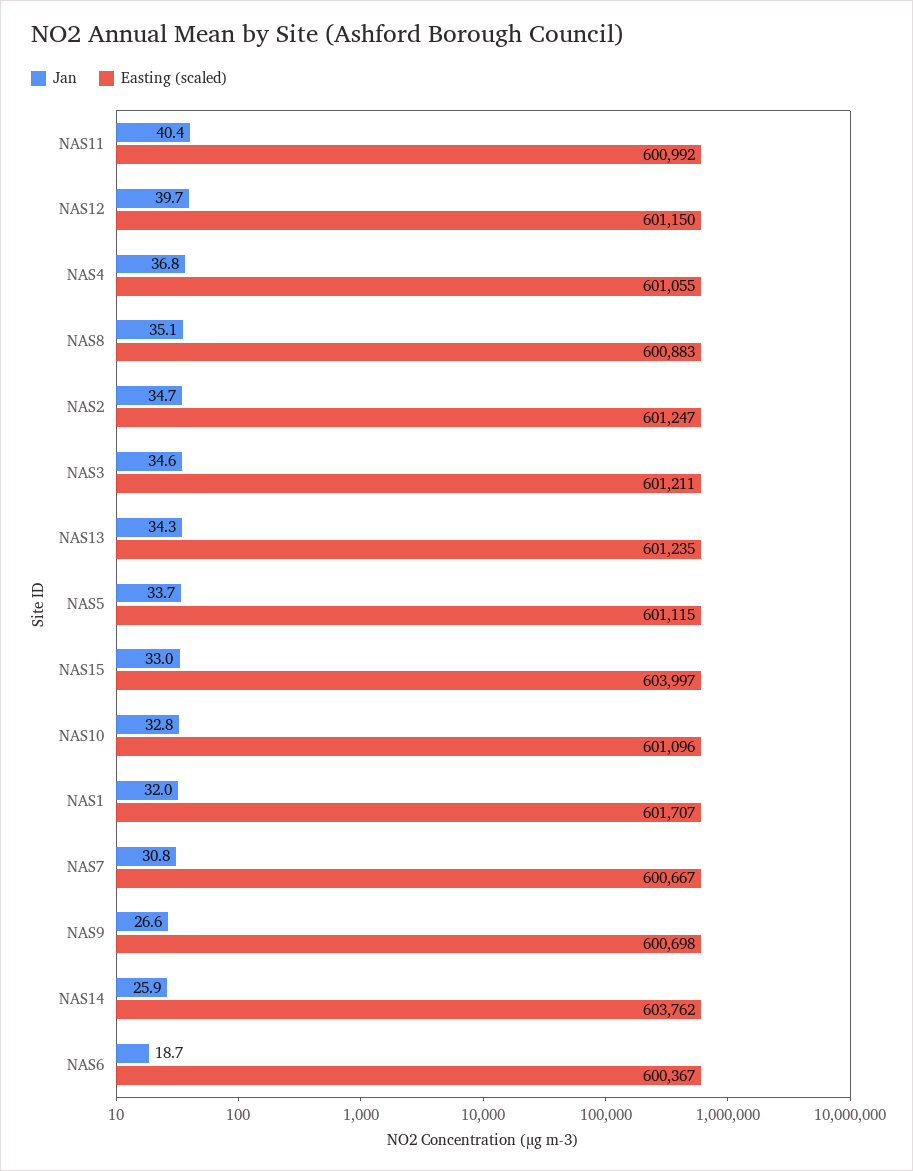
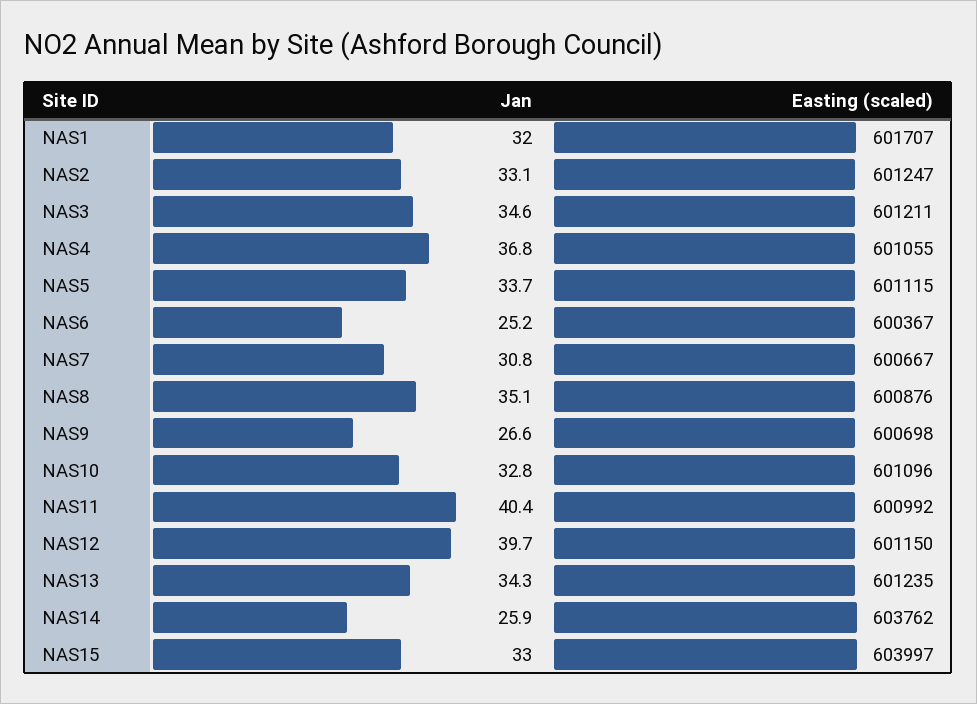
Easting (scaled), NAS8: 600883 -> 600876
Jan, NAS2: 34.7 -> 33.1
Jan, NAS6: 18.7 -> 25.2

